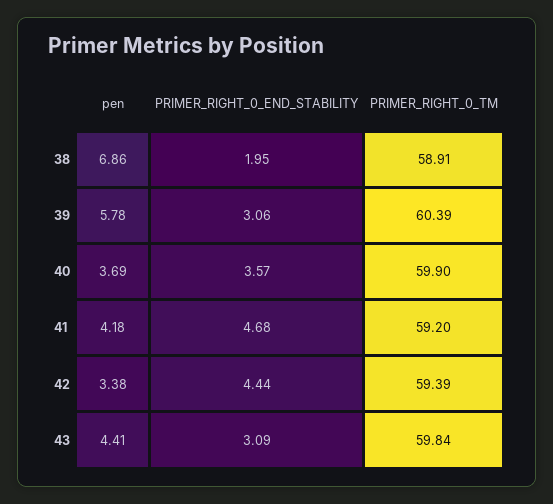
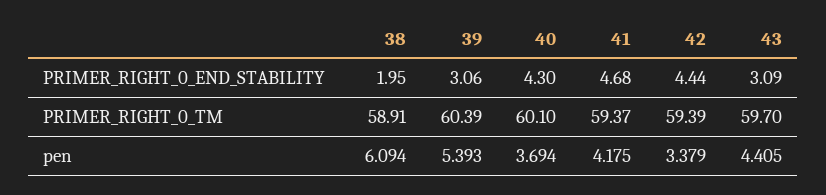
pen, 38: 6.86 -> 6.094
pen, 39: 5.78 -> 5.393
PRIMER_RIGHT_0_END_STABILITY, 40: 3.57 -> 4.3
PRIMER_RIGHT_0_TM, 40: 59.9 -> 60.1
PRIMER_RIGHT_0_TM, 41: 59.2 -> 59.37
PRIMER_RIGHT_0_TM, 43: 59.84 -> 59.7

